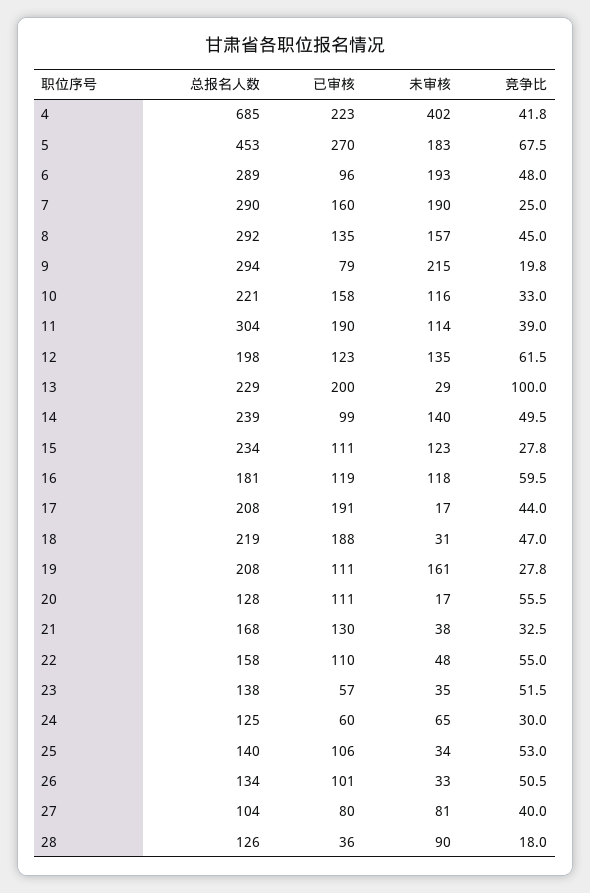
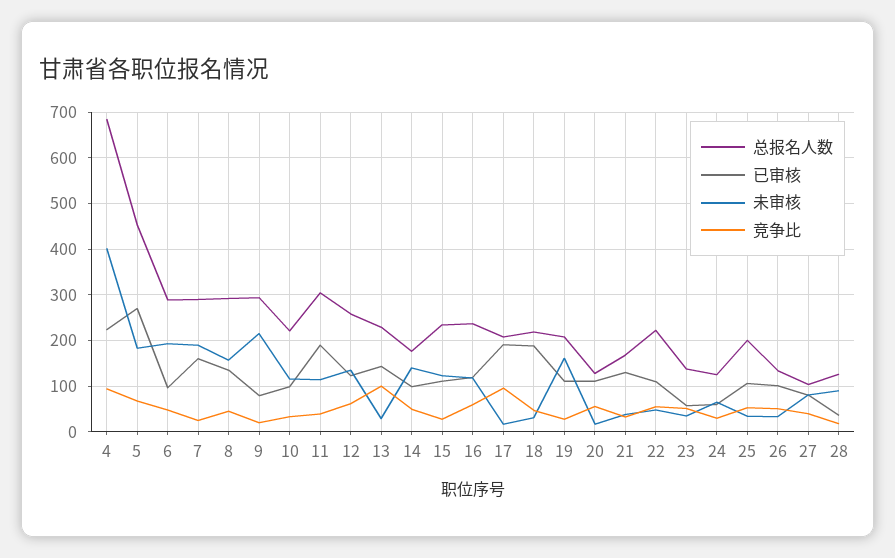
竞争比, 4: 41.8 -> 100
已审核, 10: 158 -> 100
总报名人数, 12: 198 -> 260
已审核, 13: 200 -> 140
总报名人数, 14: 239 -> 180
总报名人数, 16: 181 -> 240
竞争比, 17: 44 -> 100
总报名人数, 22: 158 -> 220
总报名人数, 25: 140 -> 200

